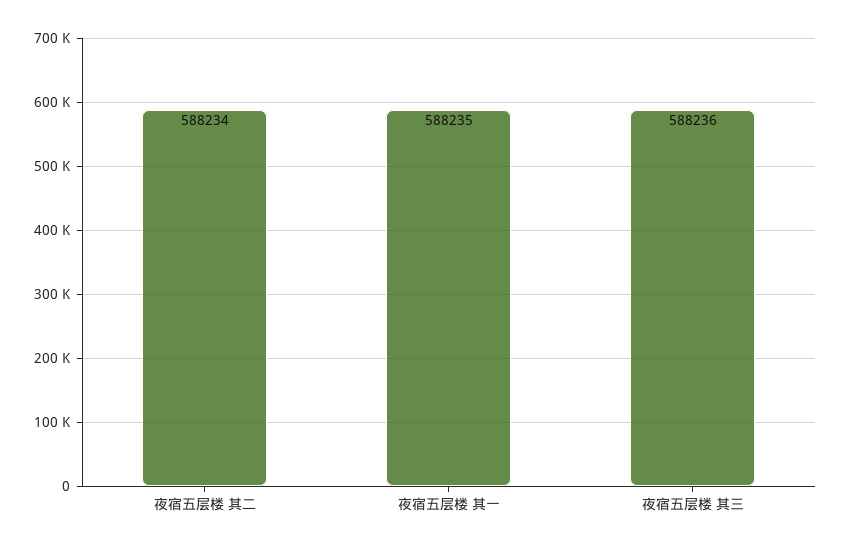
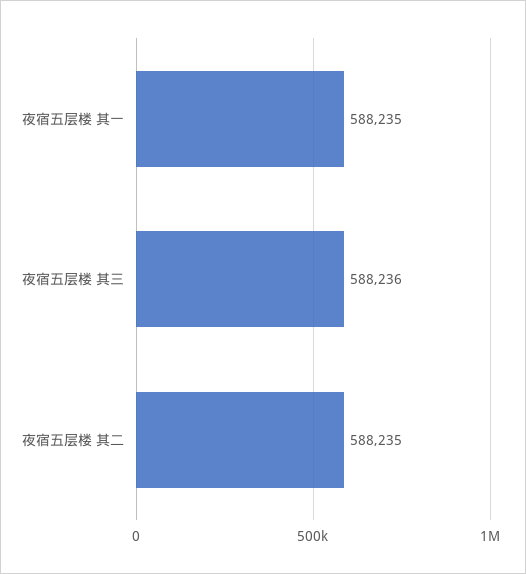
夜宿五层楼 其二: 588234 -> 588235

